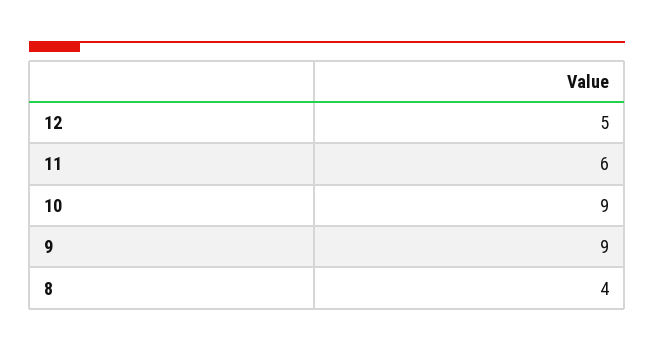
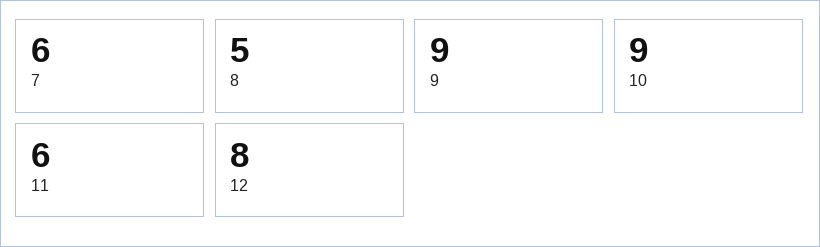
12: 5 -> 8
8: 4 -> 5
7: none -> 6

